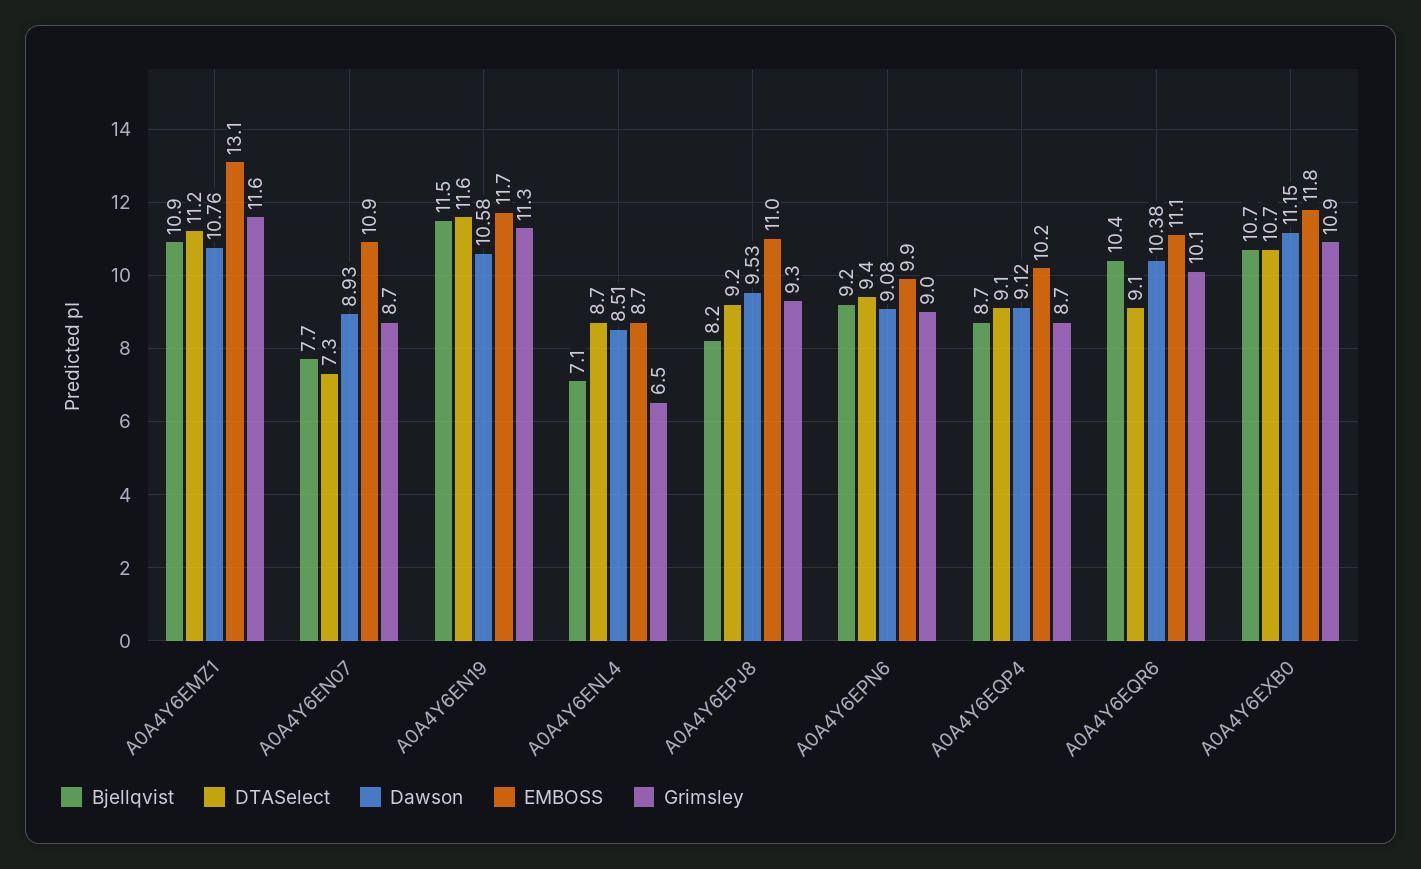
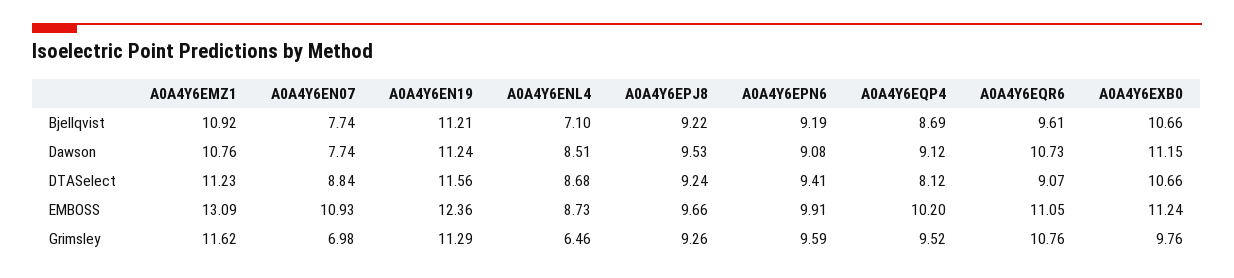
DTASelect, A0A4Y6EN07: 7.3 -> 8.84
Dawson, A0A4Y6EN07: 8.93 -> 7.74
Grimsley, A0A4Y6EN07: 8.7 -> 6.98
Bjellqvist, A0A4Y6EN19: 11.5 -> 11.21
Dawson, A0A4Y6EN19: 10.58 -> 11.24
EMBOSS, A0A4Y6EN19: 11.7 -> 12.36
Bjellqvist, A0A4Y6EPJ8: 8.2 -> 9.22
EMBOSS, A0A4Y6EPJ8: 11 -> 9.66
Grimsley, A0A4Y6EPN6: 9 -> 9.59
DTASelect, A0A4Y6EQP4: 9.1 -> 8.12
Grimsley, A0A4Y6EQP4: 8.7 -> 9.52
Bjellqvist, A0A4Y6EQR6: 10.4 -> 9.61
Dawson, A0A4Y6EQR6: 10.38 -> 10.73
Grimsley, A0A4Y6EQR6: 10.1 -> 10.76
EMBOSS, A0A4Y6EXB0: 11.8 -> 11.24
Grimsley, A0A4Y6EXB0: 10.9 -> 9.76

